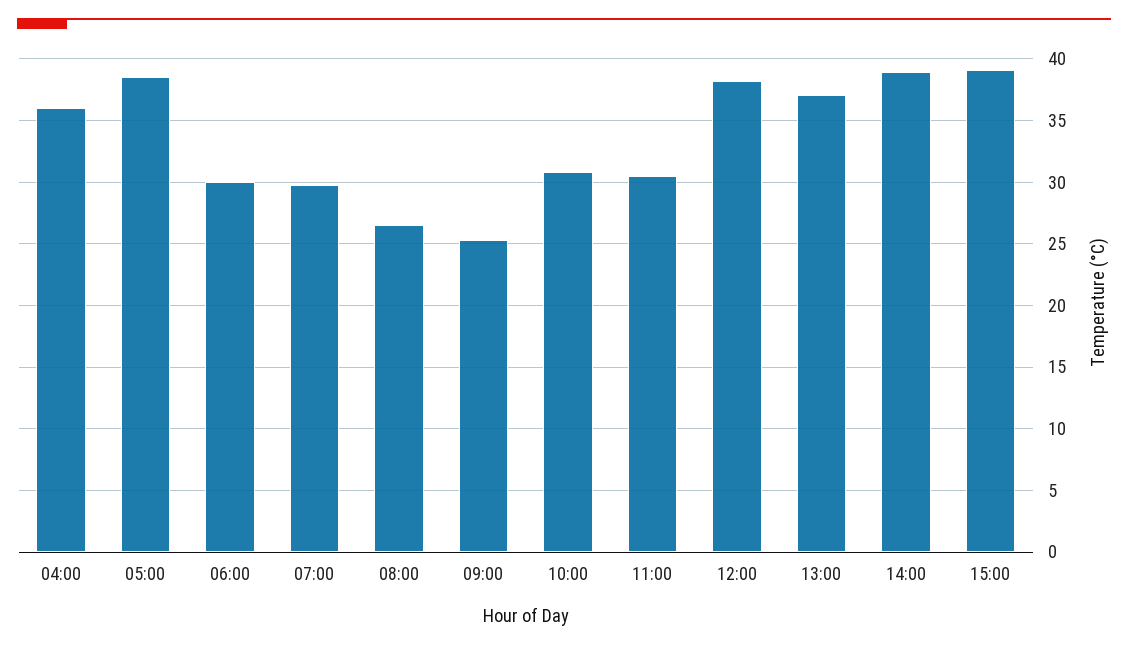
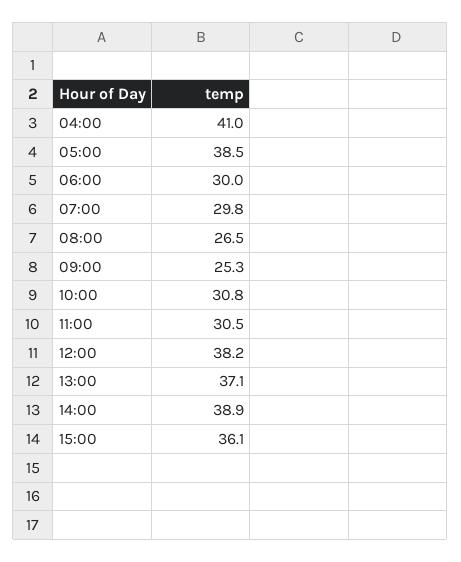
04:00: 36 -> 41
15:00: 39 -> 36.1

